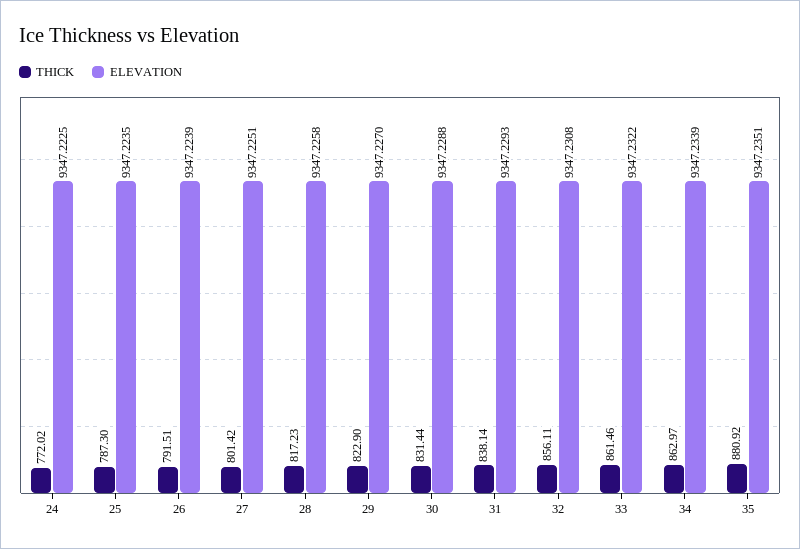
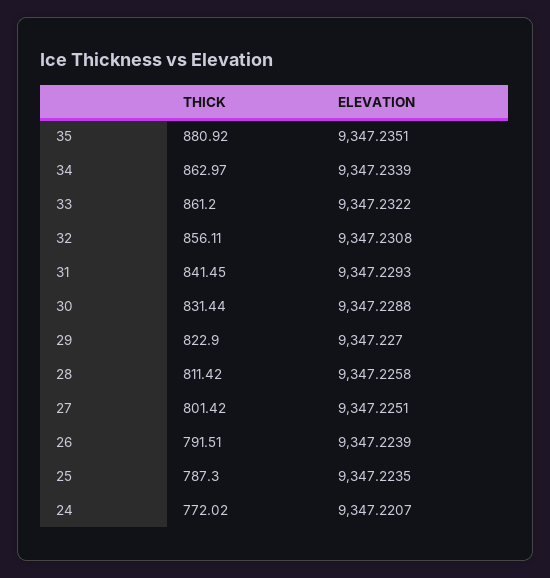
ELEVATION, 24: 9347.2225 -> 9347.2207
THICK, 28: 817.23 -> 811.42
THICK, 31: 838.14 -> 841.45
THICK, 33: 861.46 -> 861.2

